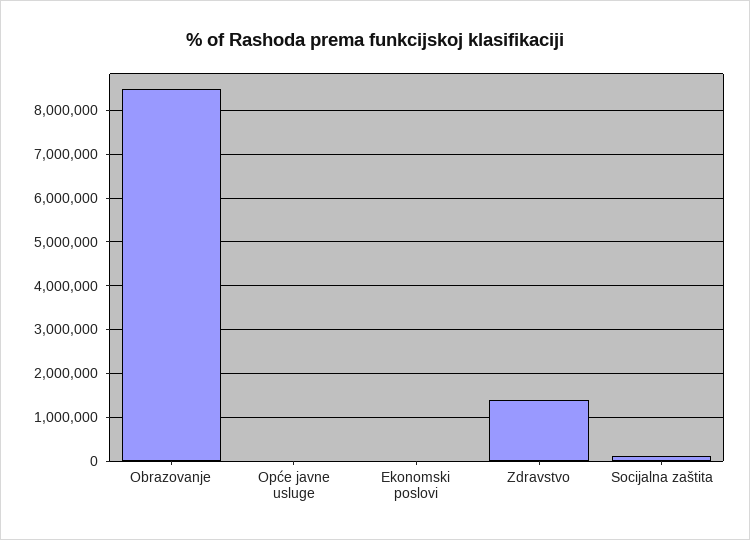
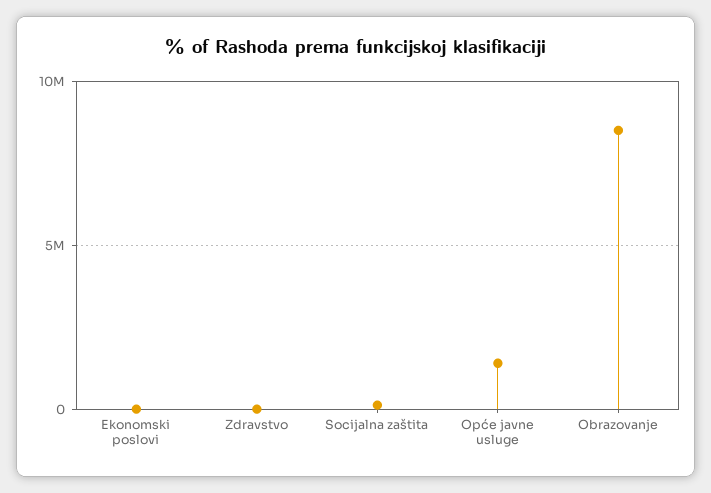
Opće javne usluge: 0 -> 1500000
Zdravstvo: 1400000 -> 0

